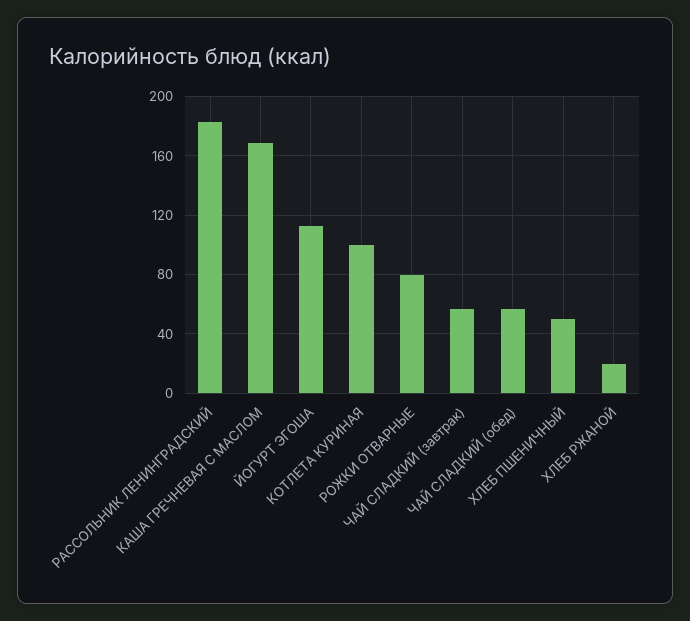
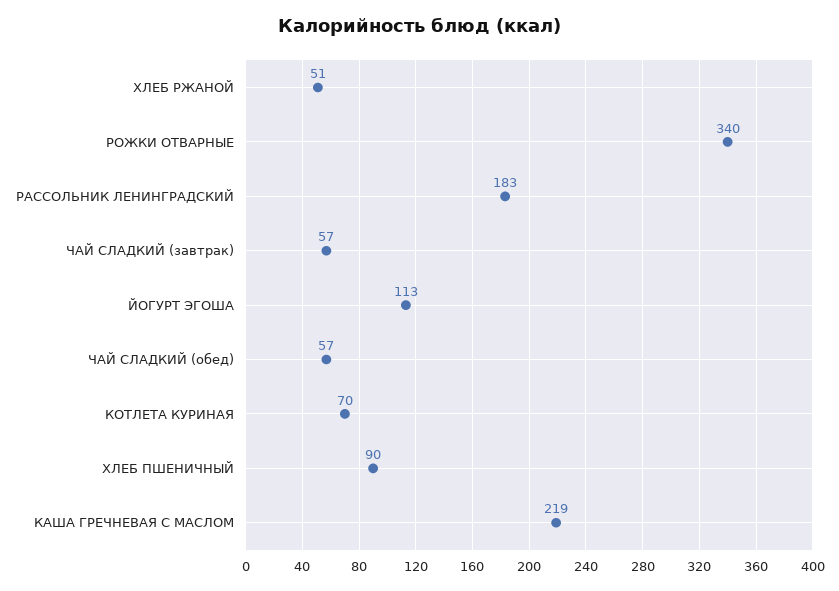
КАША ГРЕЧНЕВАЯ С МАСЛОМ: 170 -> 219
КОТЛЕТА КУРИНАЯ: 100 -> 70
РОЖКИ ОТВАРНЫЕ: 80 -> 340
ХЛЕБ ПШЕНИЧНЫЙ: 50 -> 90
ХЛЕБ РЖАНОЙ: 20 -> 51

